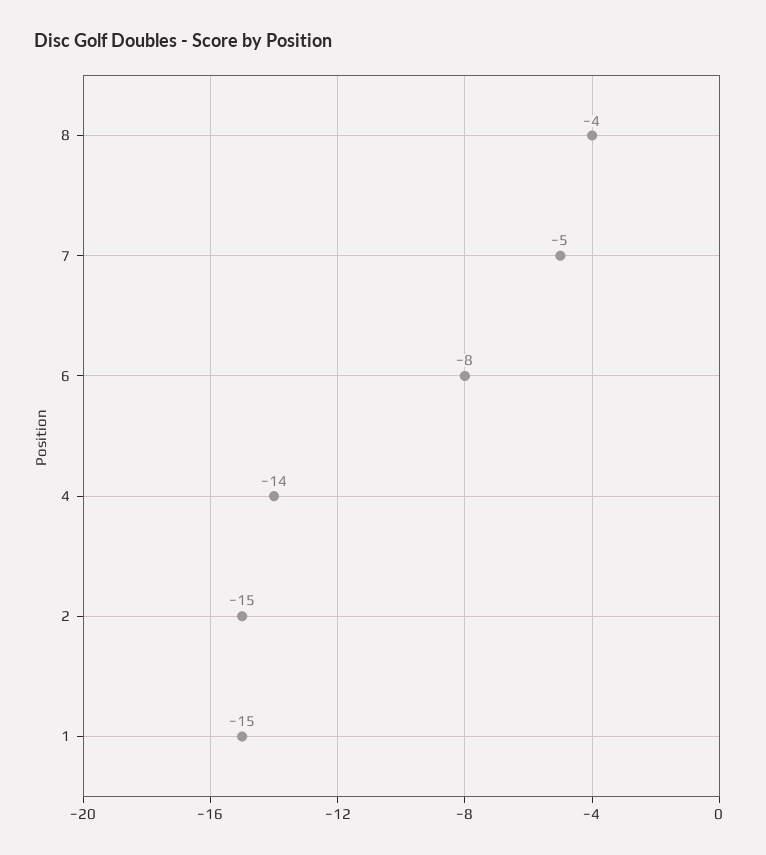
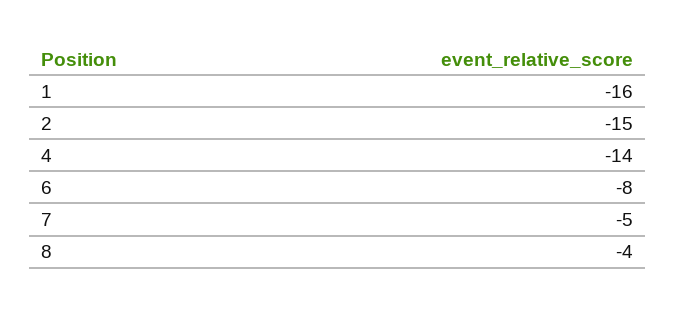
1: -15 -> -16

